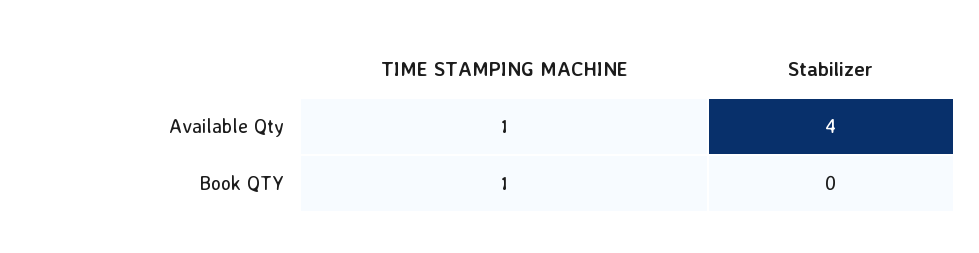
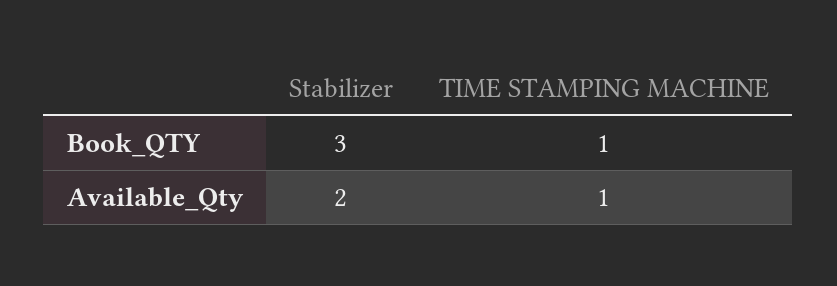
Stabilizer, Available Qty: 4 -> 2
Stabilizer, Book QTY: 0 -> 3

